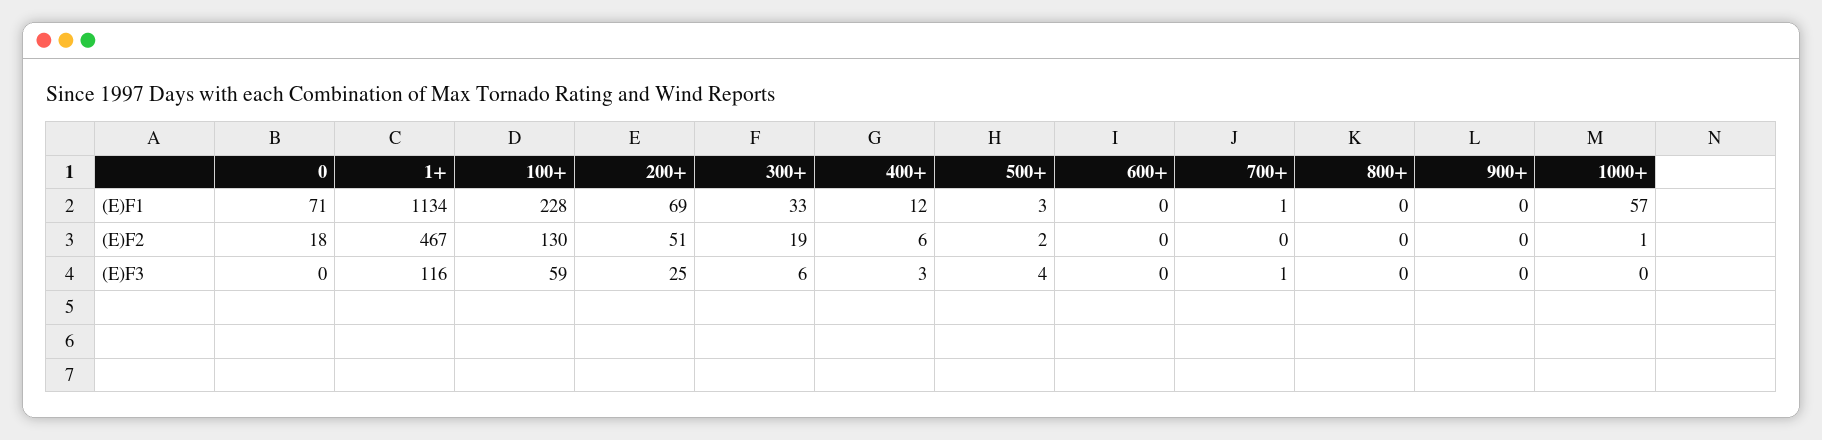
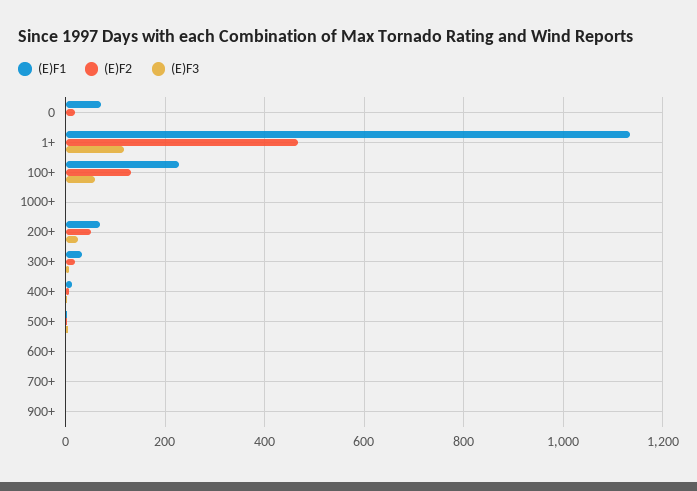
(E)F1, 800+: 0 -> none
(E)F1, 1000+: 57 -> 0
(E)F2, 800+: 0 -> none
(E)F3, 800+: 0 -> none

